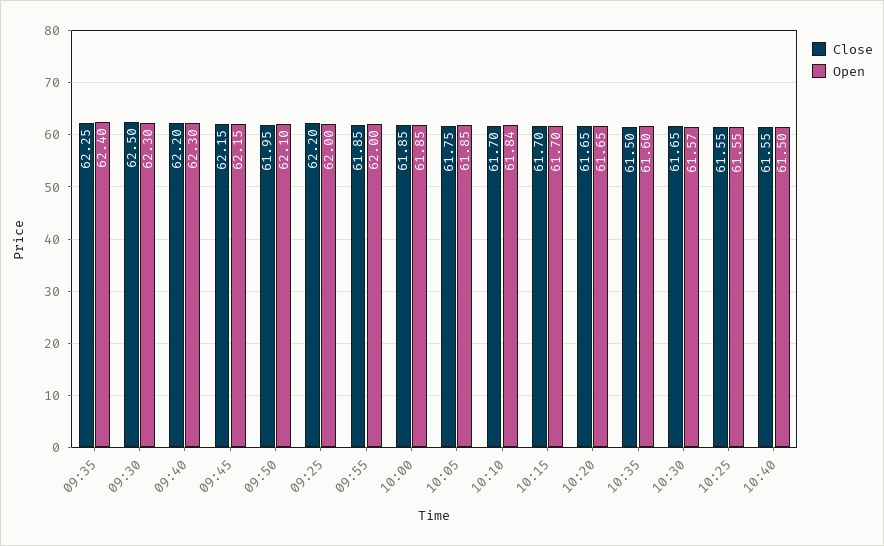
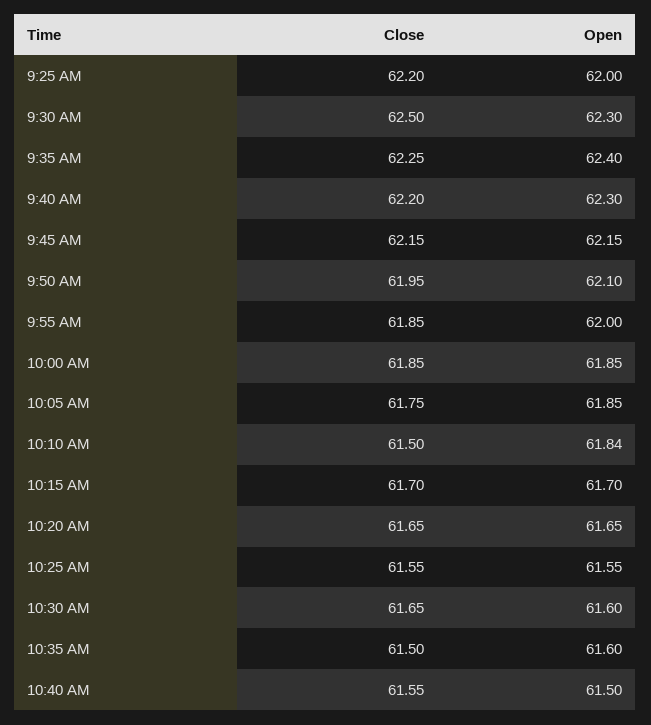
Close, 10:10: 61.7 -> 61.5
Open, 10:30: 61.57 -> 61.6

